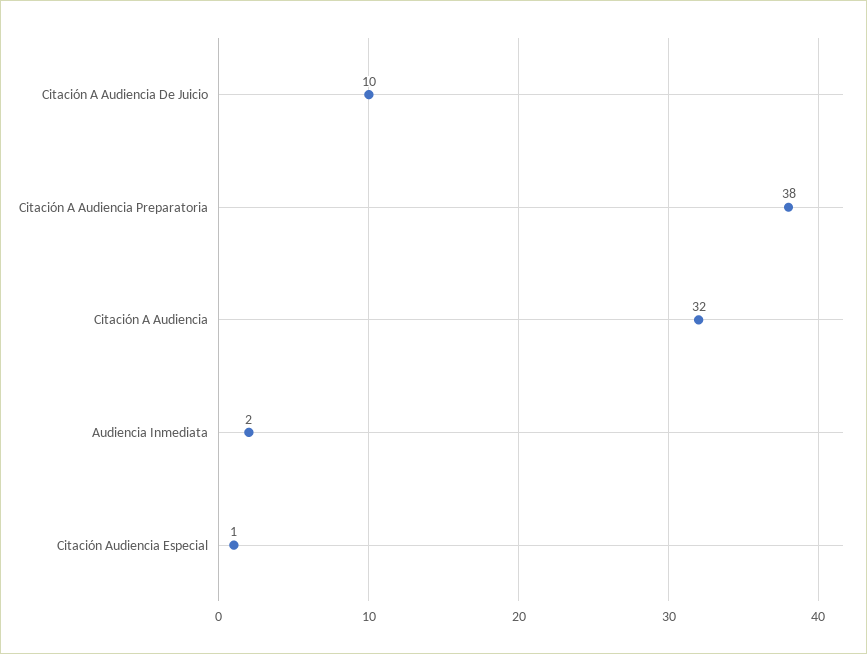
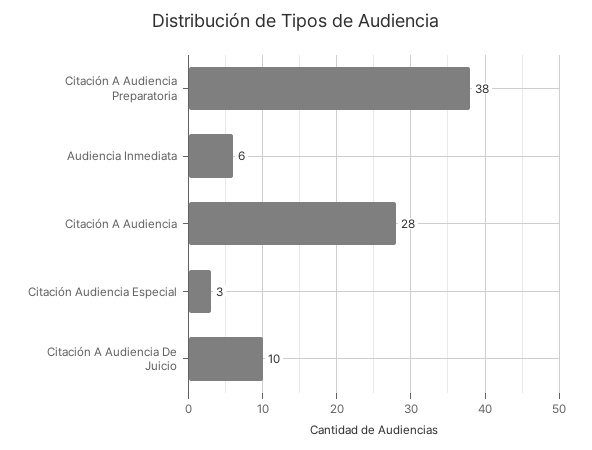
Citación A Audiencia: 32 -> 28
Audiencia Inmediata: 2 -> 6
Citación Audiencia Especial: 1 -> 3

